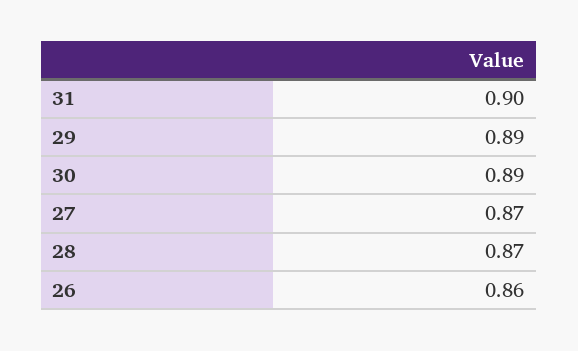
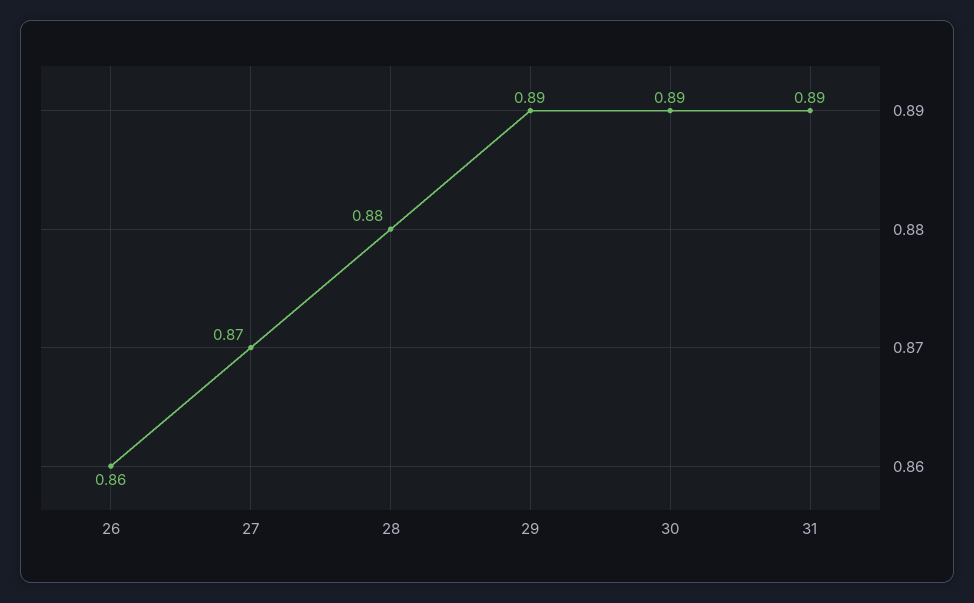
31: 0.9 -> 0.89
28: 0.87 -> 0.88

